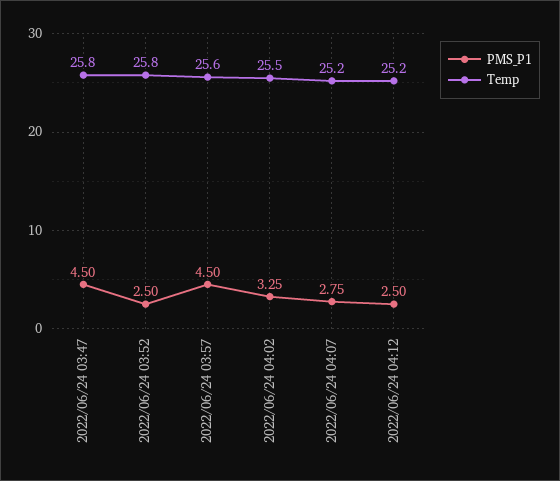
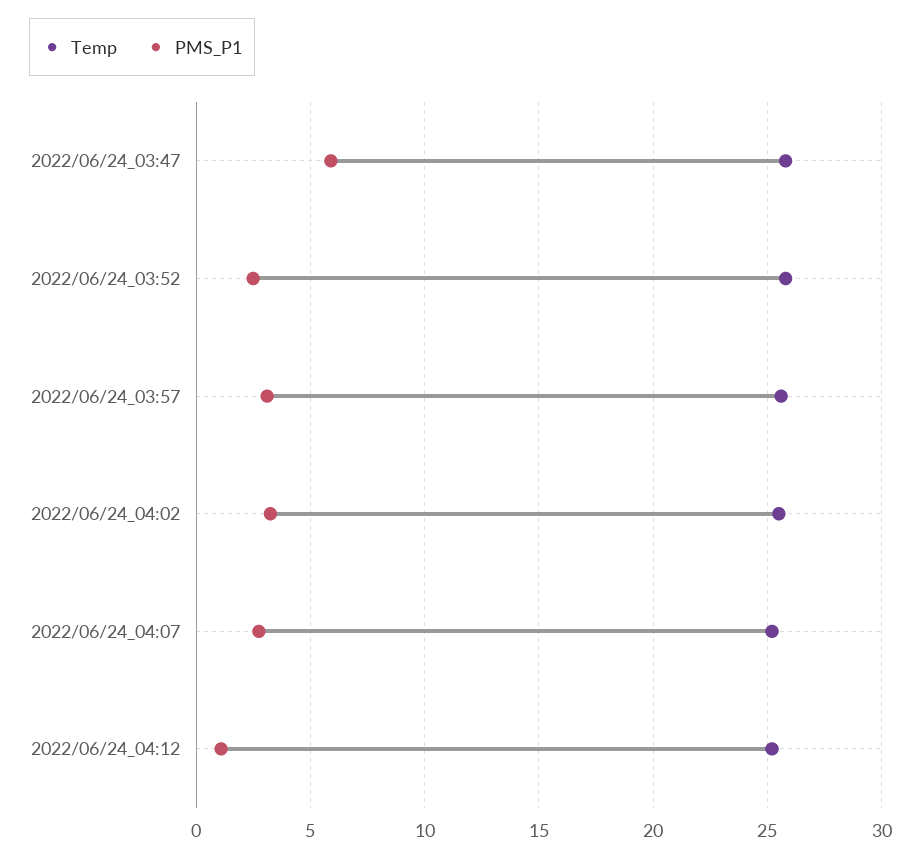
PMS_P1, 2022/06/24 03:47: 4.5 -> 6
PMS_P1, 2022/06/24 03:57: 4.5 -> 3
PMS_P1, 2022/06/24 04:12: 2.5 -> 1

